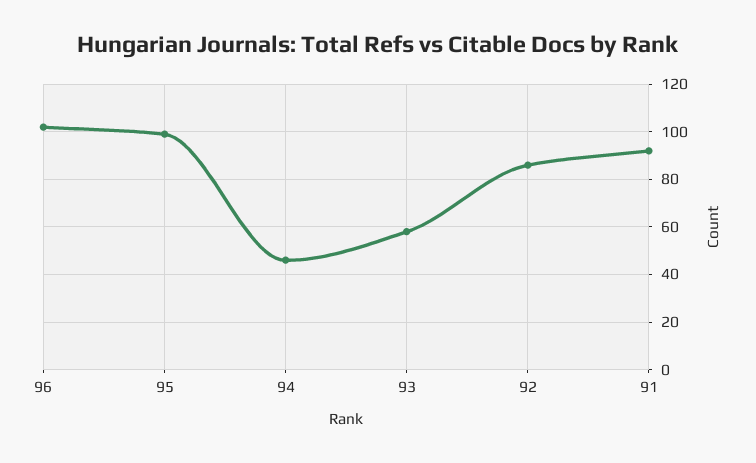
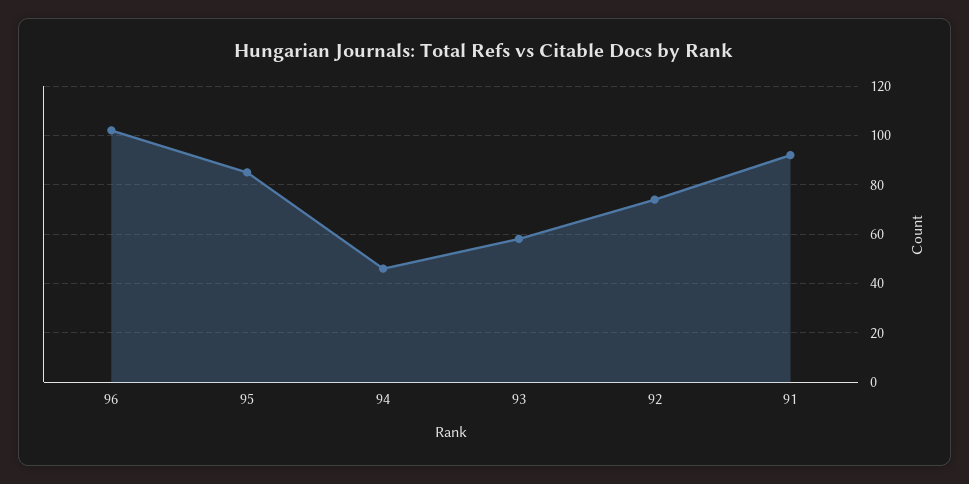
95: 100 -> 85
92: 85 -> 75

